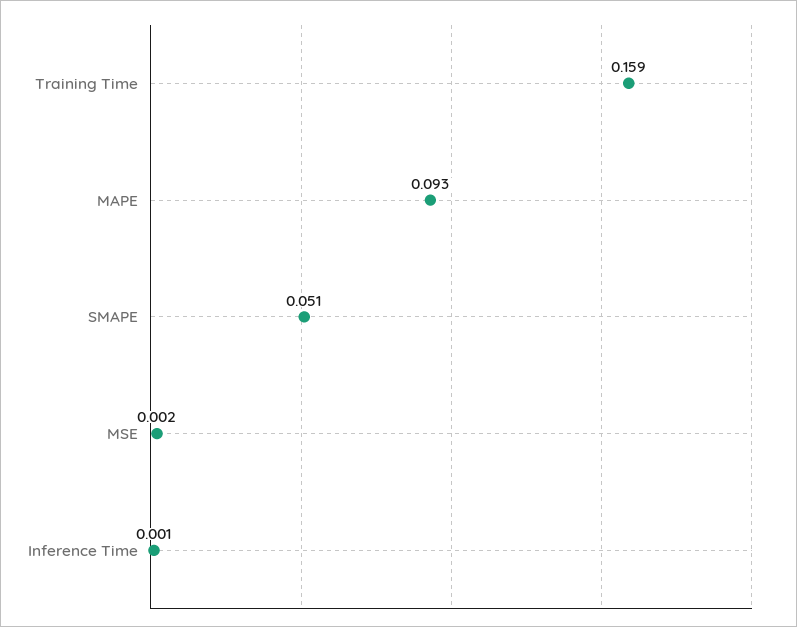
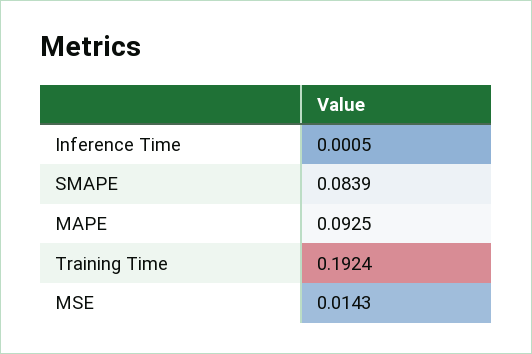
Training Time: 0.159 -> 0.1924
SMAPE: 0.051 -> 0.0839
MSE: 0.002 -> 0.0143

